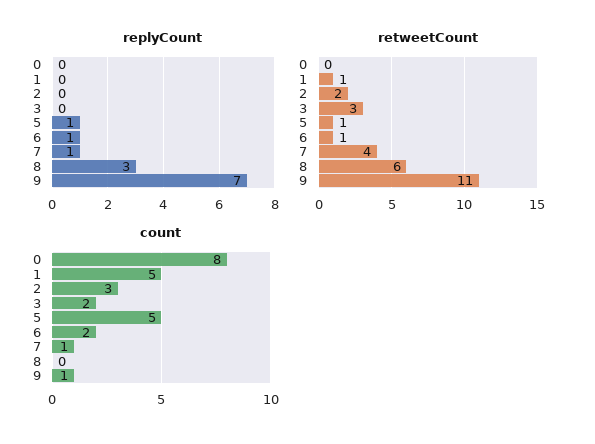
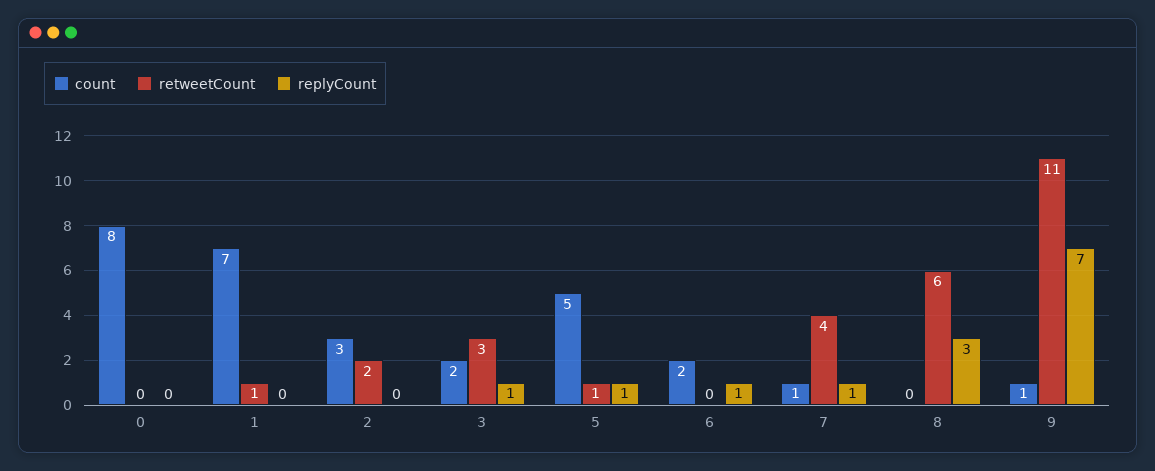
replyCount, 3: 0 -> 1
retweetCount, 6: 1 -> 0
count, 1: 5 -> 7

